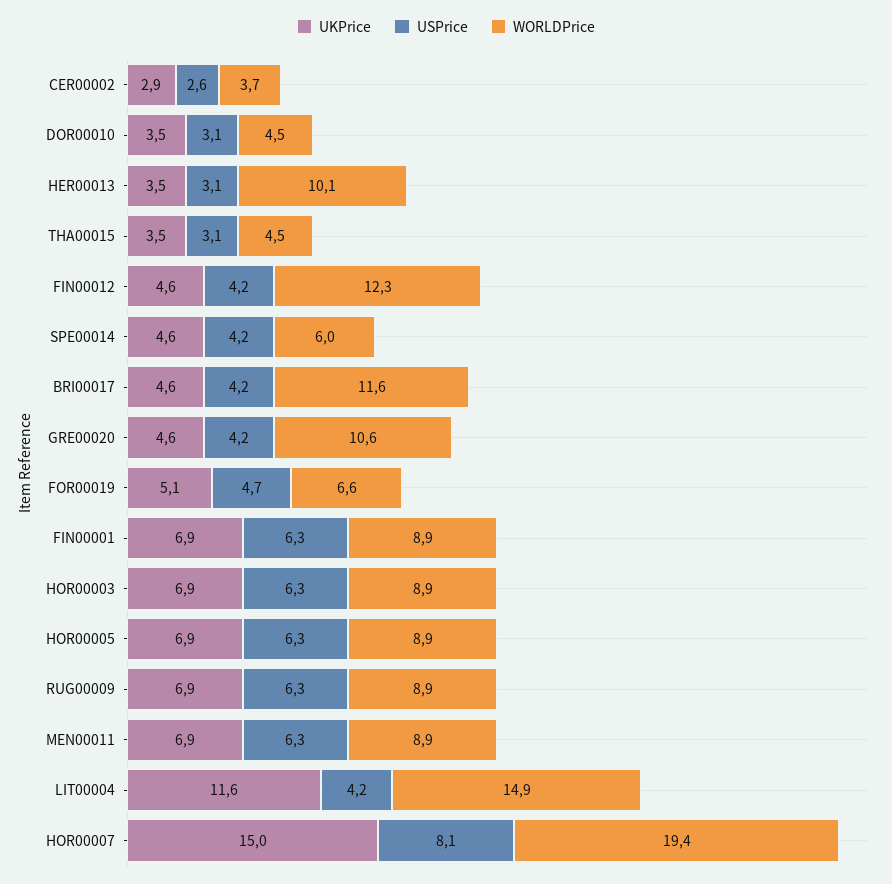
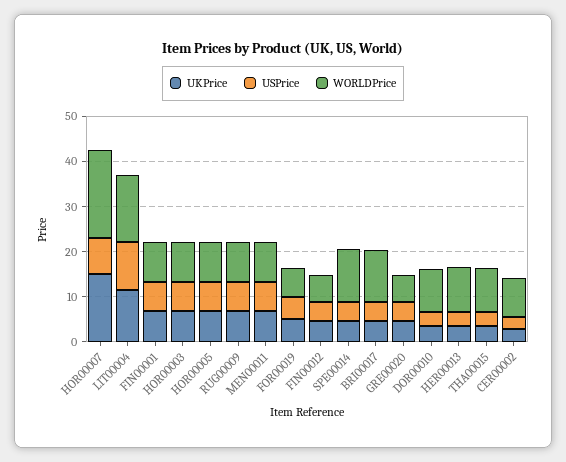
WORLDPrice, CER00002: 3.7 -> 8
WORLDPrice, DOR00010: 4.5 -> 10
WORLDPrice, THA00015: 4.5 -> 10
WORLDPrice, FIN00012: 12.3 -> 6
WORLDPrice, SPE00014: 6 -> 12
WORLDPrice, GRE00020: 10.6 -> 6
USPrice, LIT00004: 4.2 -> 10

